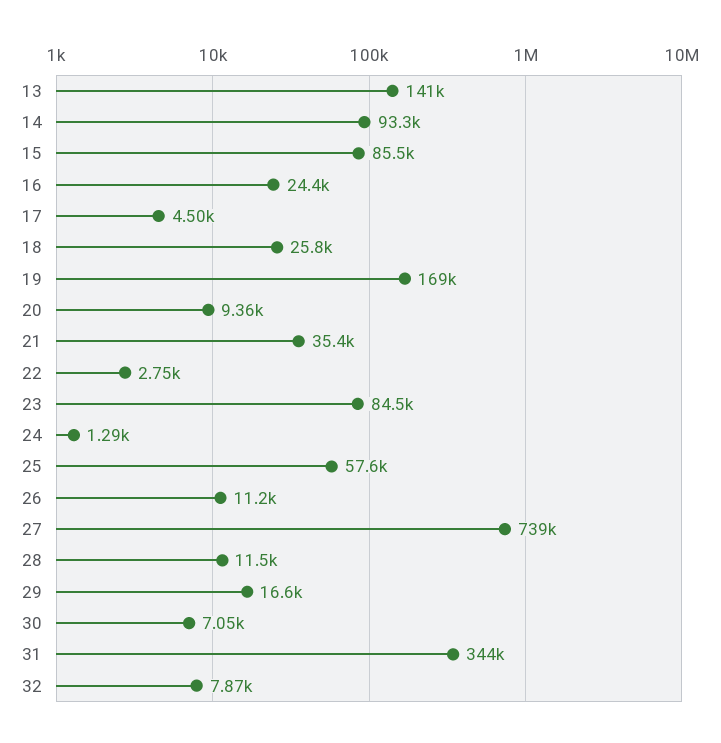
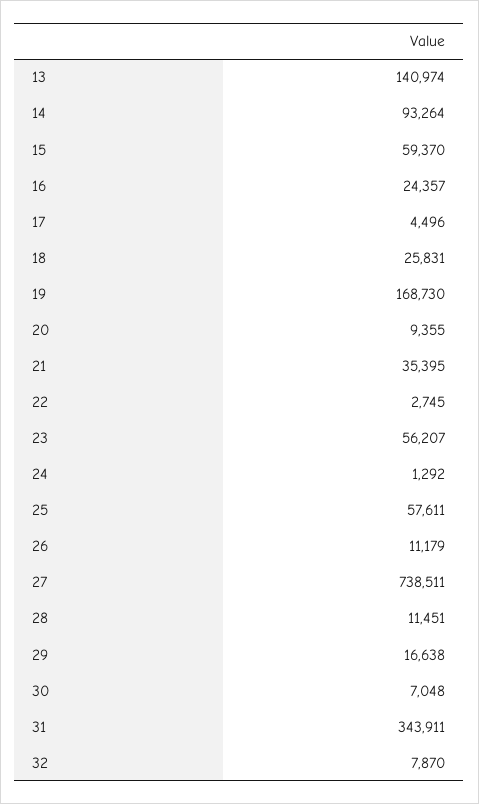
15: 85500 -> 59370
23: 84500 -> 56207

